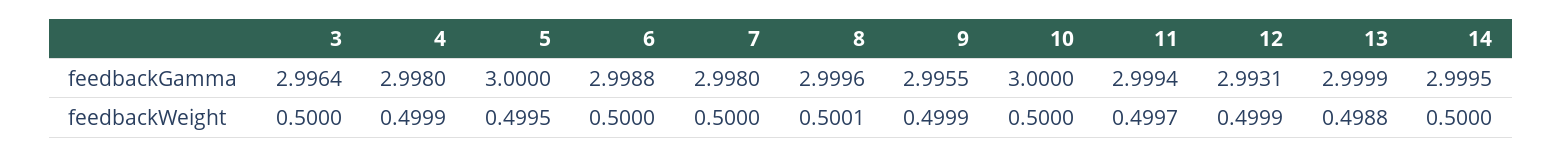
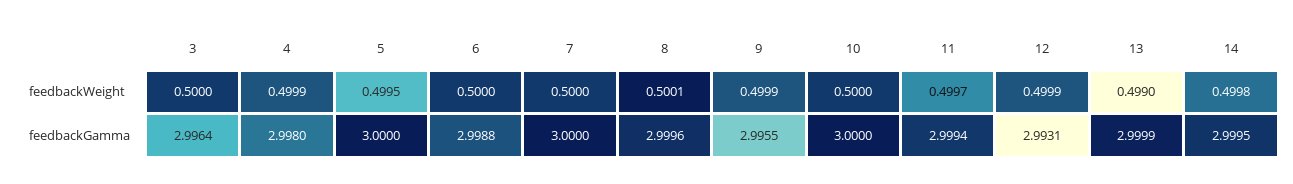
7, feedbackGamma: 2.998 -> 3
13, feedbackWeight: 0.4988 -> 0.499
14, feedbackWeight: 0.5 -> 0.4998

